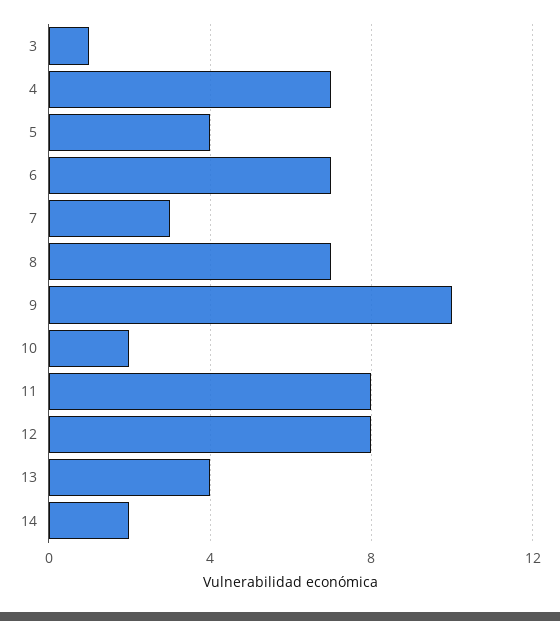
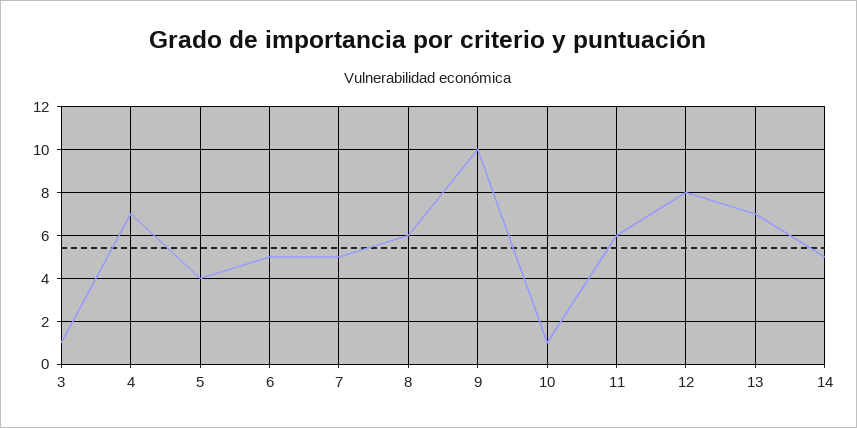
6: 7 -> 5
7: 3 -> 5
8: 7 -> 6
10: 2 -> 1
11: 8 -> 6
13: 4 -> 7
14: 2 -> 5

